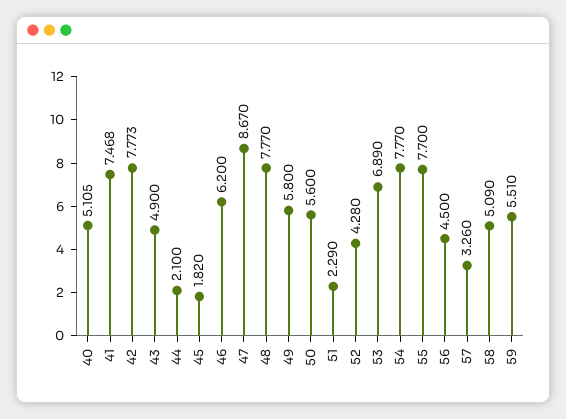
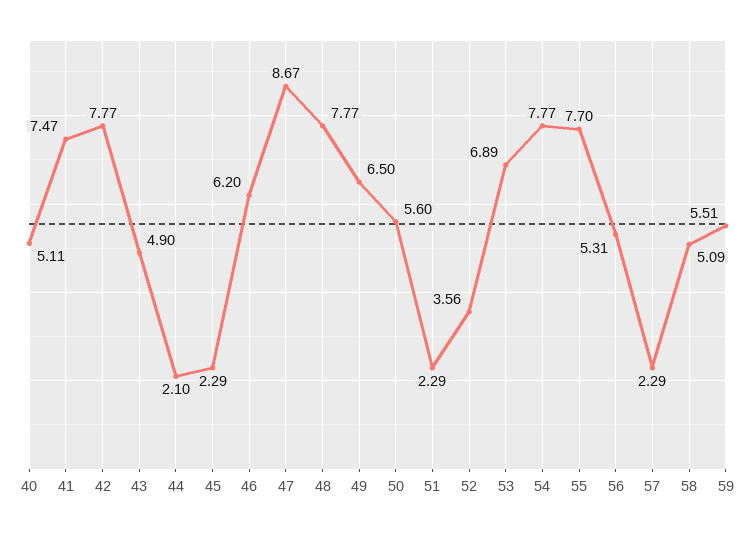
45: 1.82 -> 2.29
49: 5.8 -> 6.5
52: 4.28 -> 3.56
56: 4.5 -> 5.31
57: 3.26 -> 2.29

